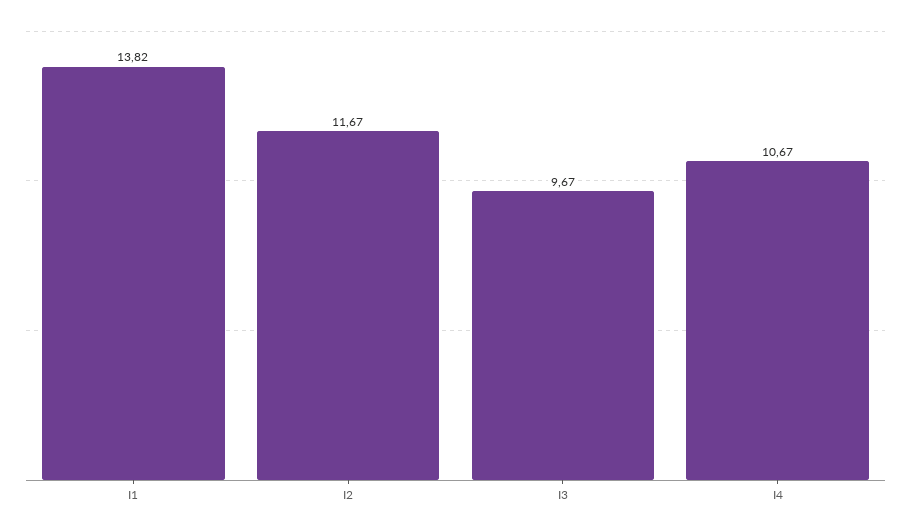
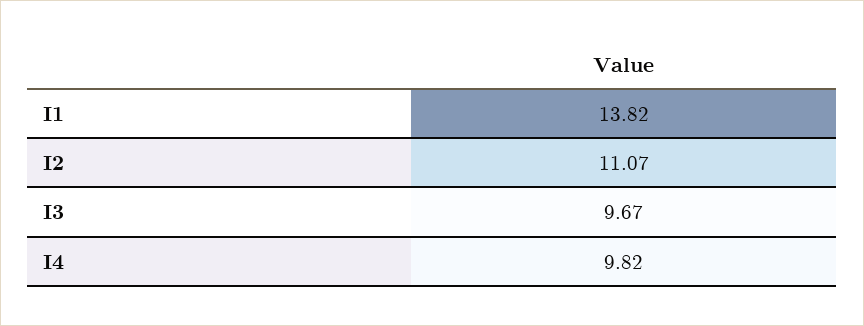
I2: 11.67 -> 11.07
I4: 10.67 -> 9.82

